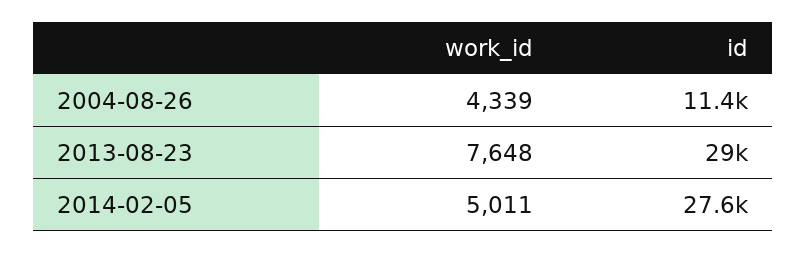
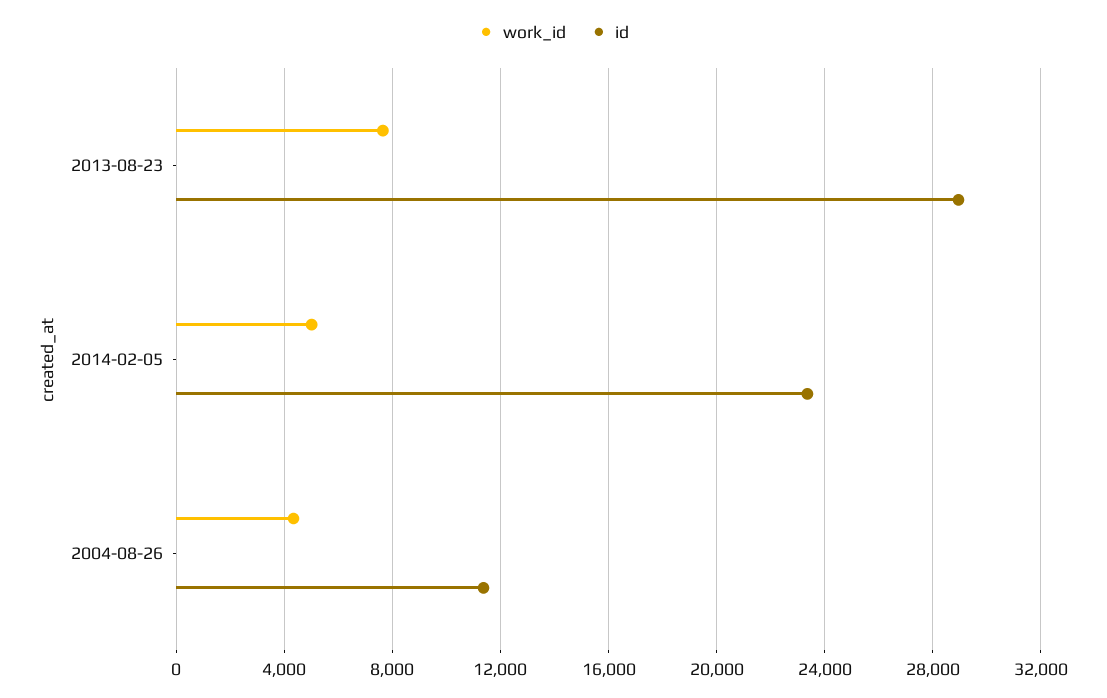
id, 2014-02-05: 27600 -> 23500

